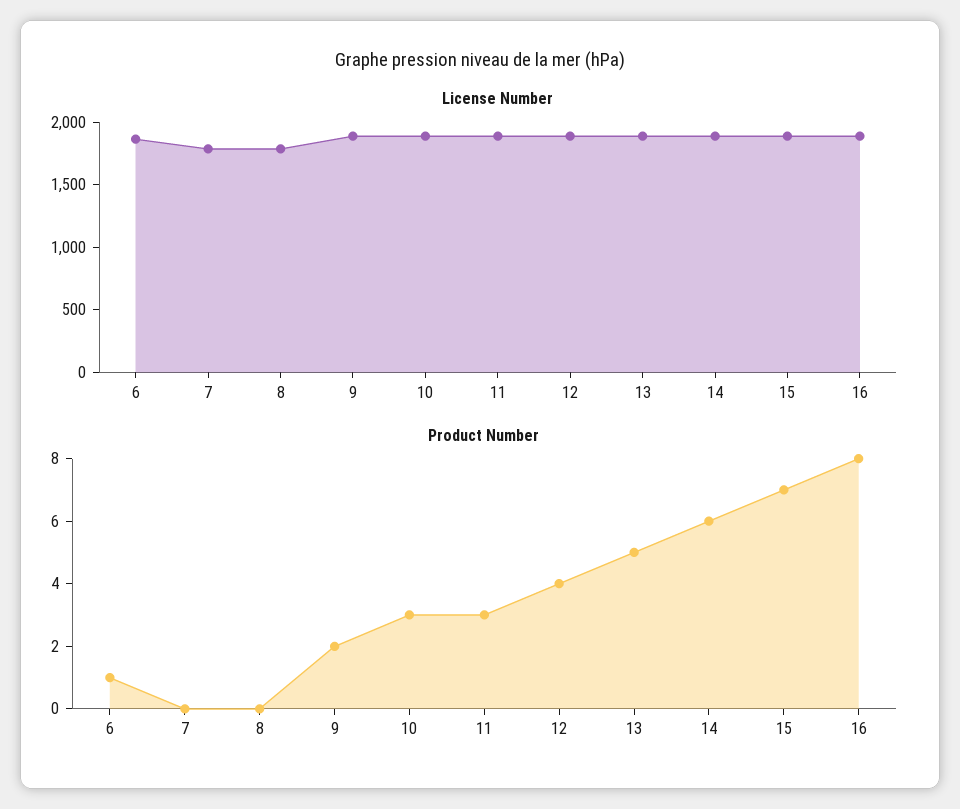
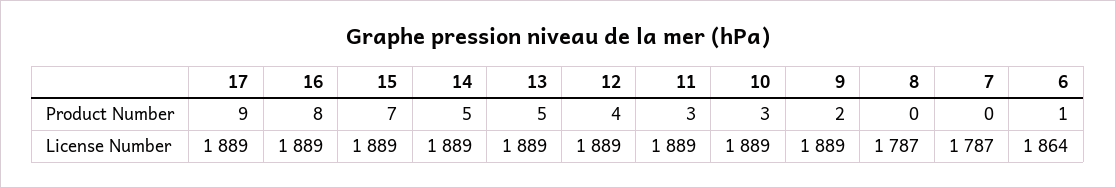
Product Number, 14: 6 -> 5
Product Number, 17: none -> 9
License Number, 17: none -> 1889

